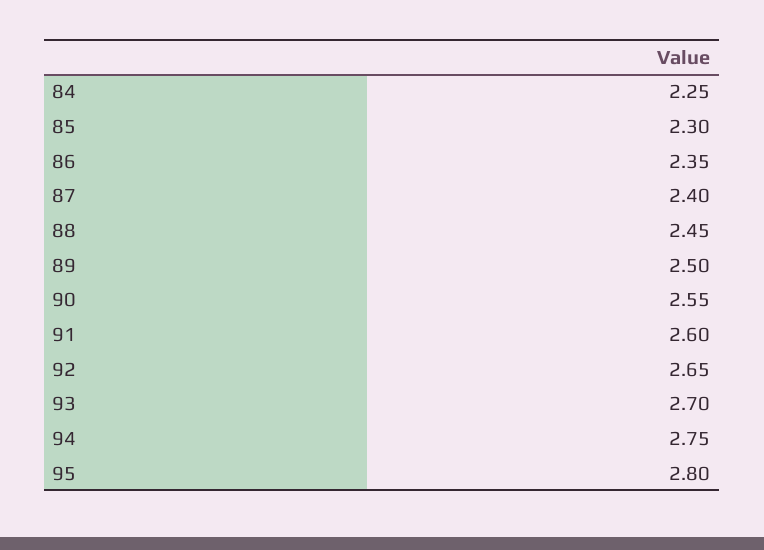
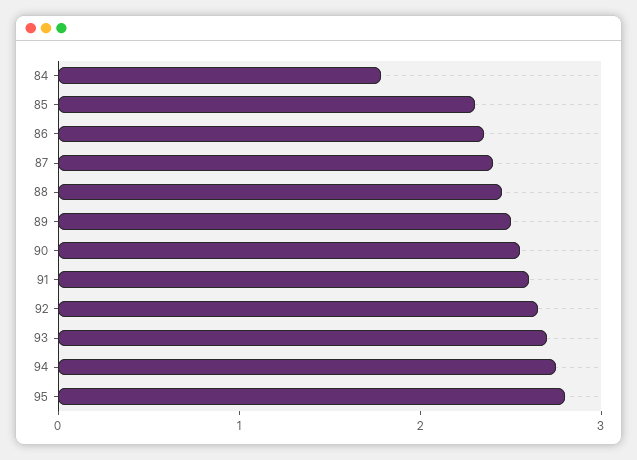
84: 2.25 -> 1.8

